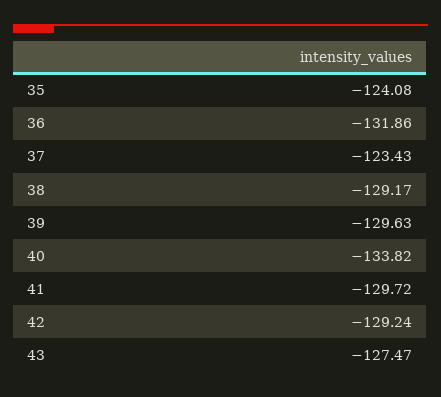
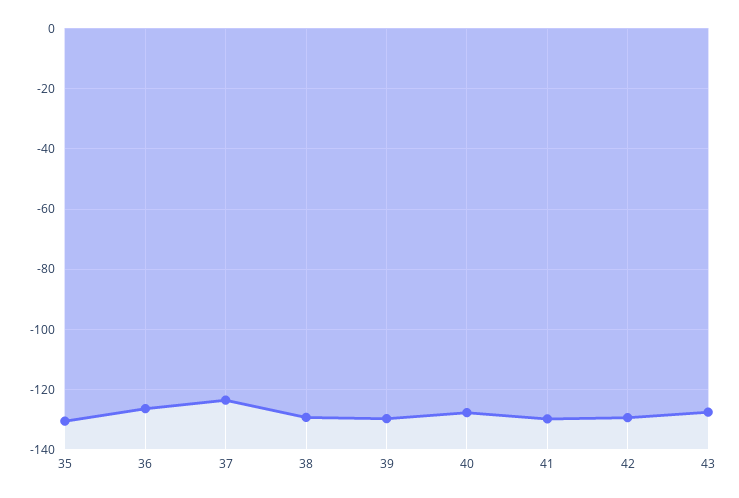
35: -124.08 -> -130
36: -131.86 -> -126
40: -133.82 -> -128

